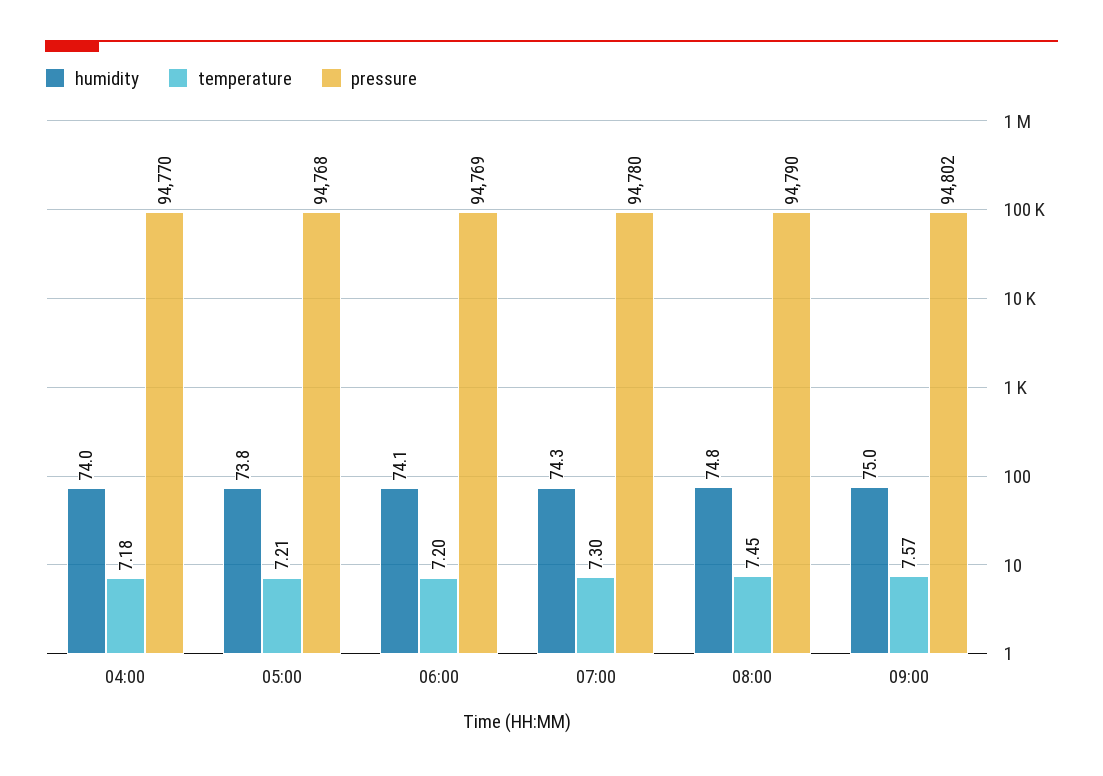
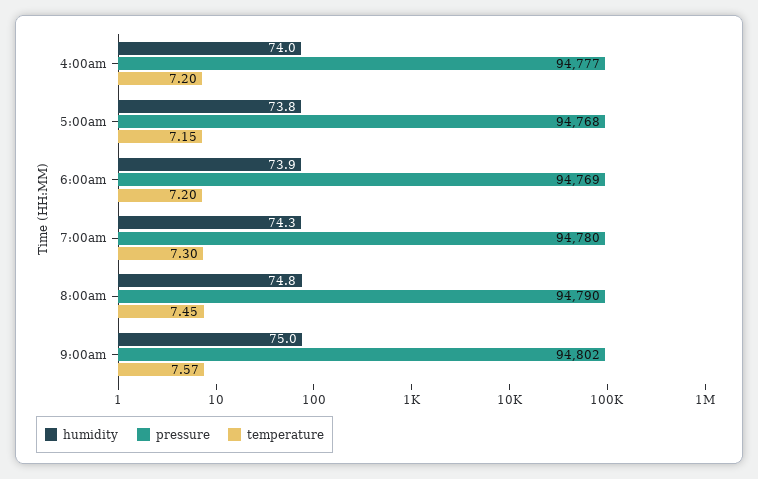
temperature, 04:00: 7.18 -> 7.2
pressure, 04:00: 94770 -> 94777
temperature, 05:00: 7.21 -> 7.15
humidity, 06:00: 74.1 -> 73.9

